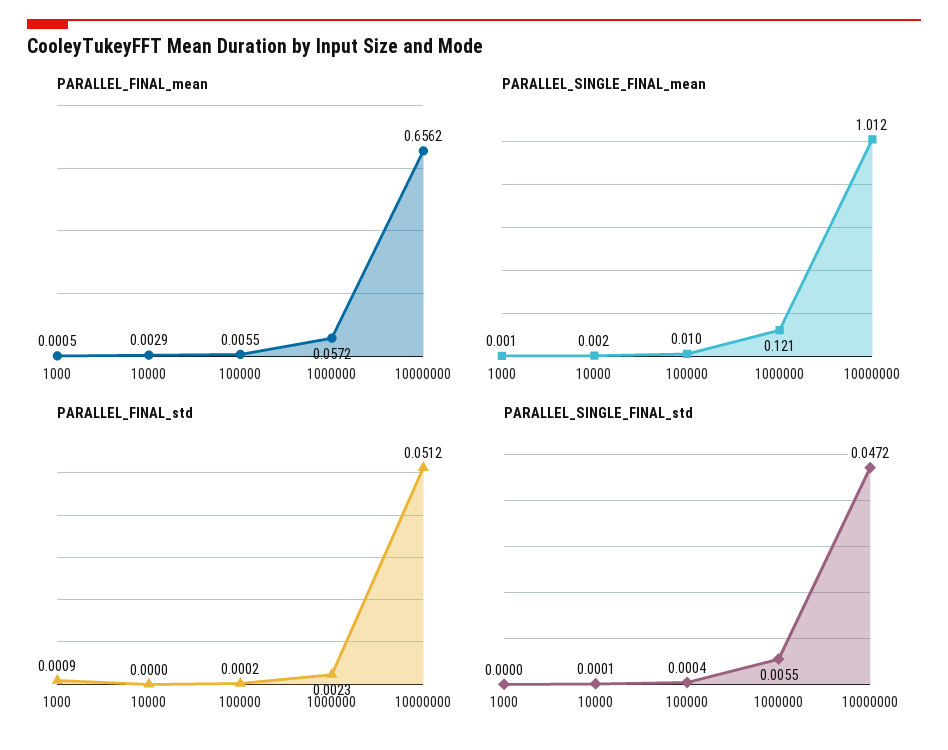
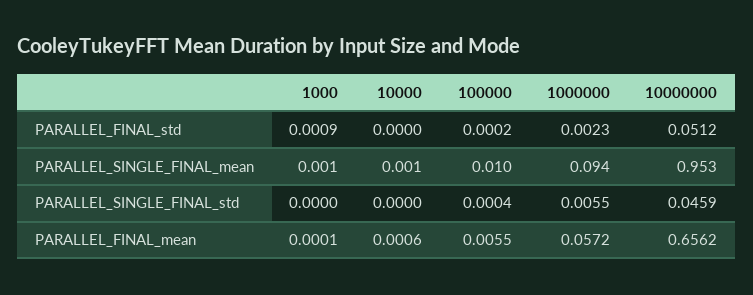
PARALLEL_FINAL_mean, 1000: 0.0005 -> 0.0001
PARALLEL_FINAL_mean, 10000: 0.0029 -> 0.0006
PARALLEL_SINGLE_FINAL_mean, 10000: 0.002 -> 0.001
PARALLEL_SINGLE_FINAL_mean, 1000000: 0.121 -> 0.094
PARALLEL_SINGLE_FINAL_mean, 10000000: 1.012 -> 0.953
PARALLEL_SINGLE_FINAL_std, 10000: 0.0001 -> 0
PARALLEL_SINGLE_FINAL_std, 10000000: 0.0472 -> 0.0459

